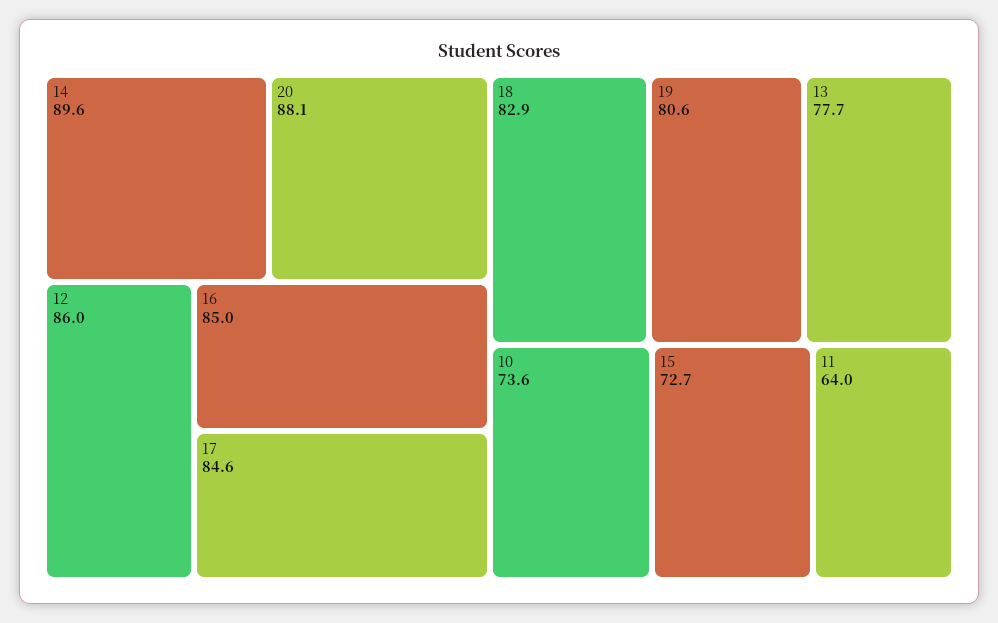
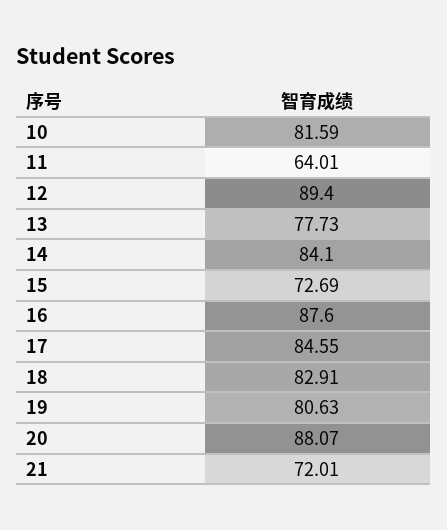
14: 89.6 -> 84.1
12: 86 -> 89.4
16: 85 -> 87.6
10: 73.6 -> 81.59
21: none -> 72.01

